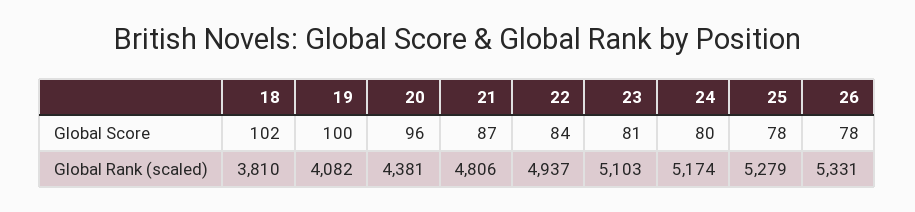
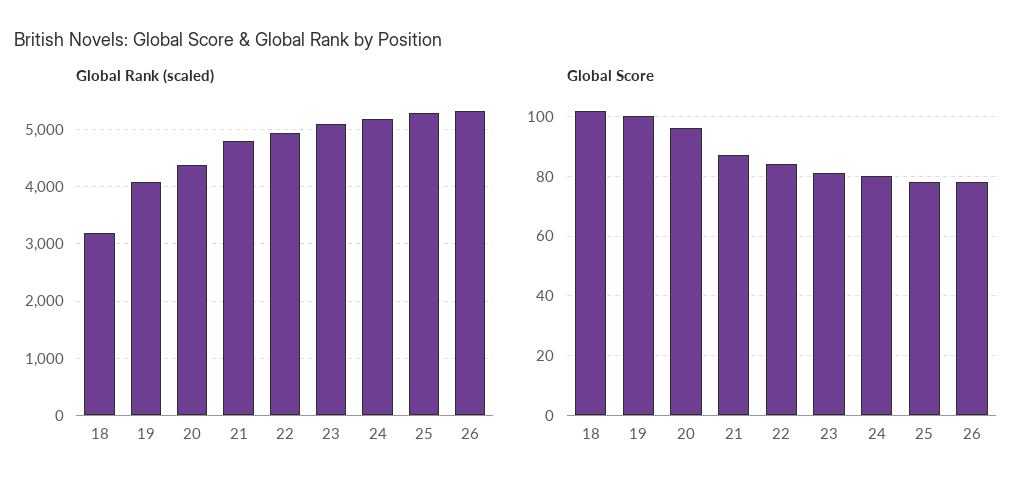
Global Rank (scaled), 18: 3810 -> 3200

